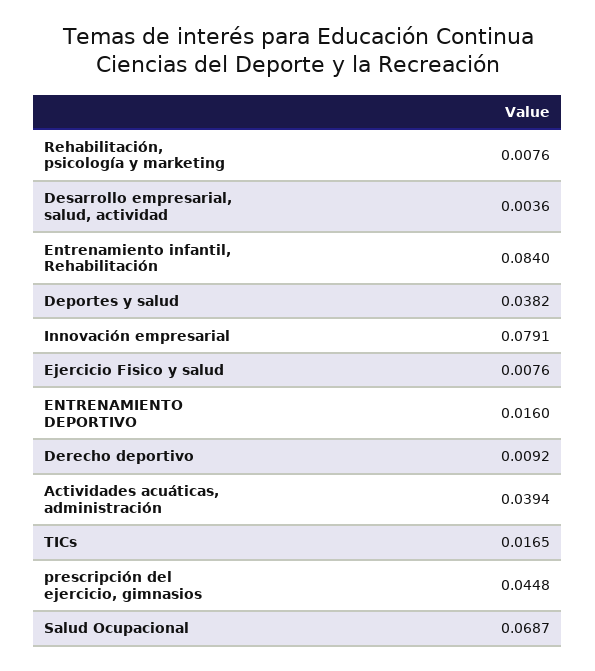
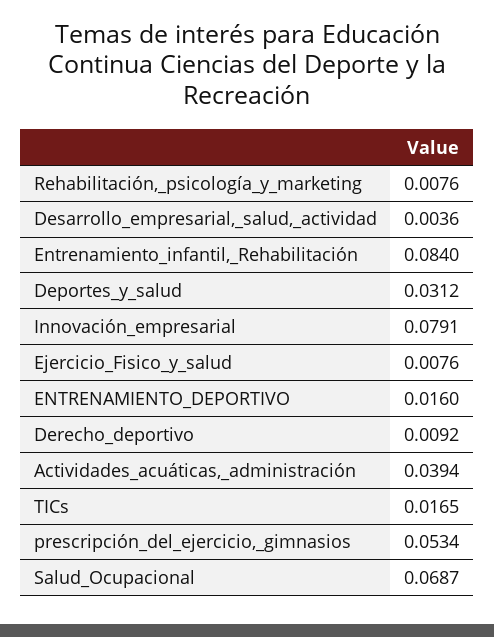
Deportes y salud: 0.0382 -> 0.0312
prescripción del ejercicio, gimnasios: 0.0448 -> 0.0534

